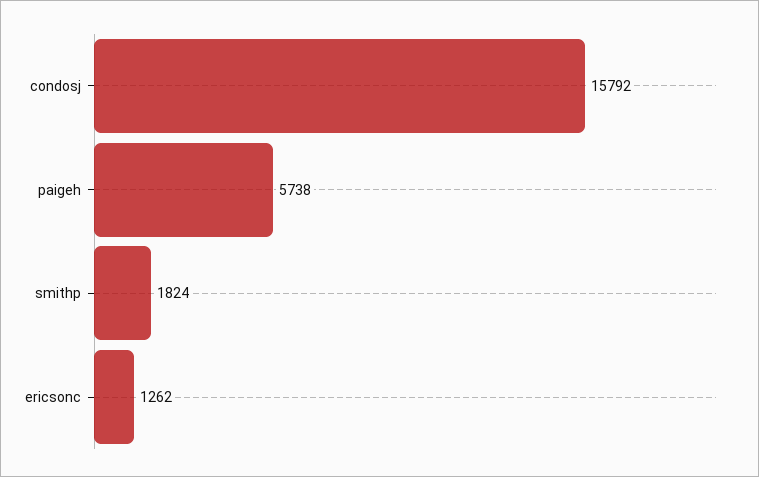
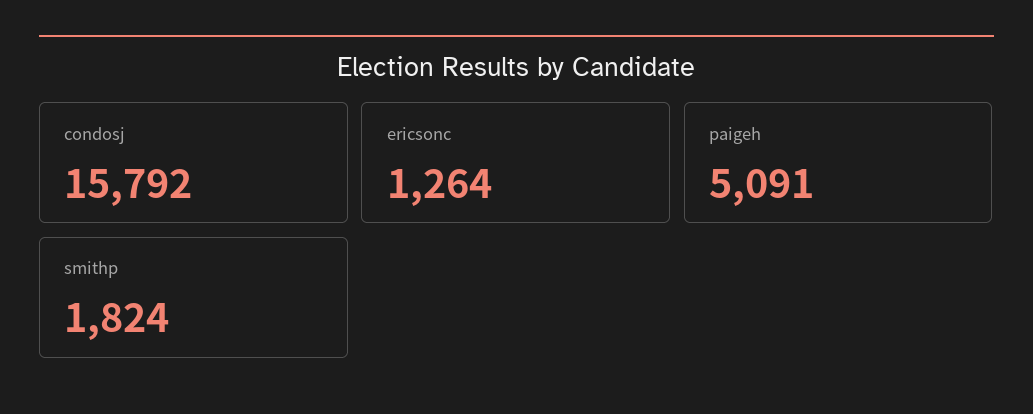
paigeh: 5738 -> 5091
ericsonc: 1262 -> 1264

